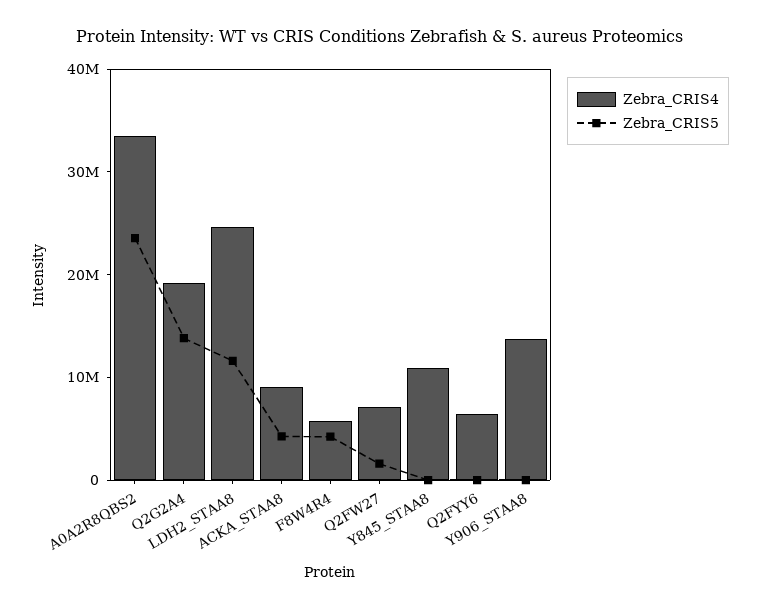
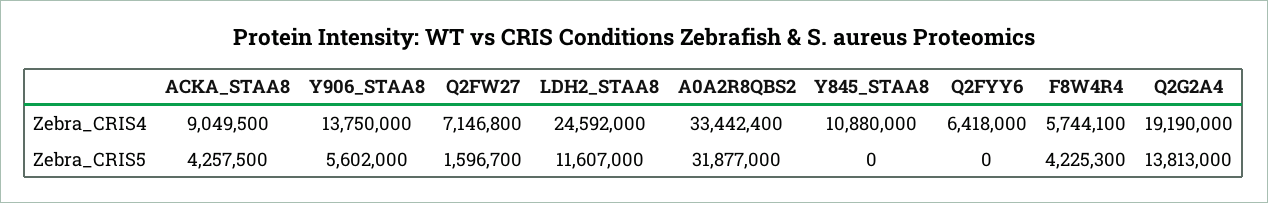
Zebra_CRIS5, A0A2R8QBS2: 24000000 -> 31877000
Zebra_CRIS5, Y906_STAA8: 0 -> 5602000

